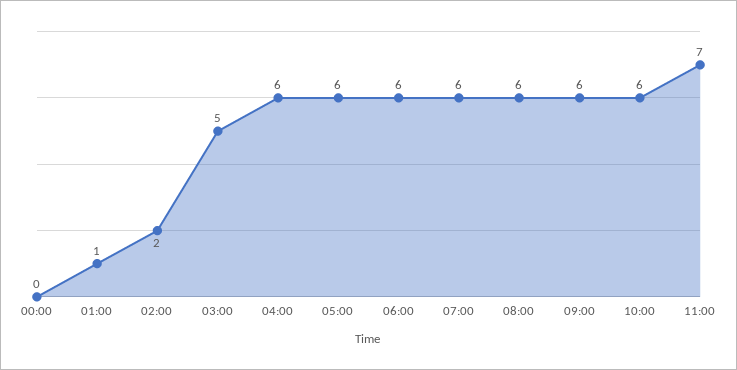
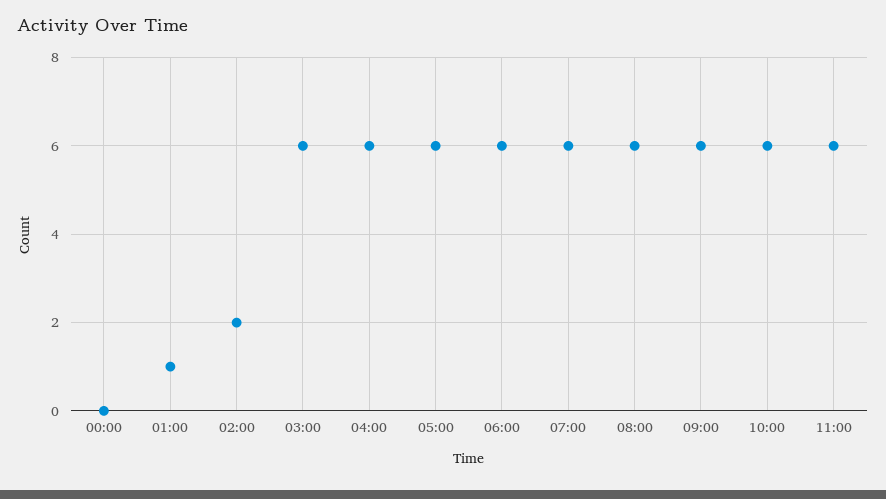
03:00: 5 -> 6
11:00: 7 -> 6

